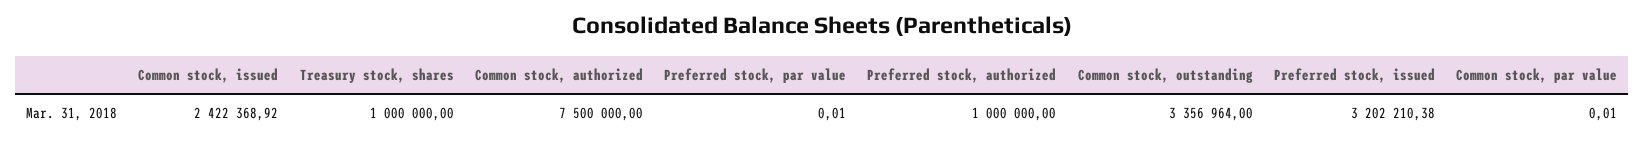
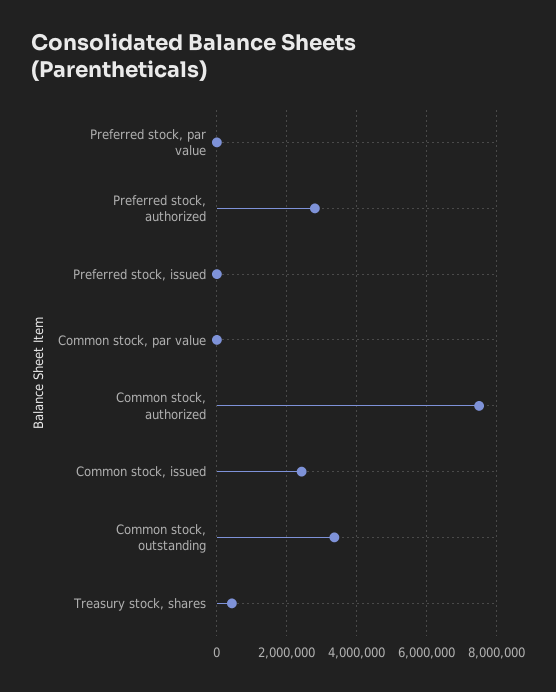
Treasury stock, shares: 1000000 -> 400000
Preferred stock, authorized: 1000000 -> 2800000
Preferred stock, issued: 3202210.38 -> 0

